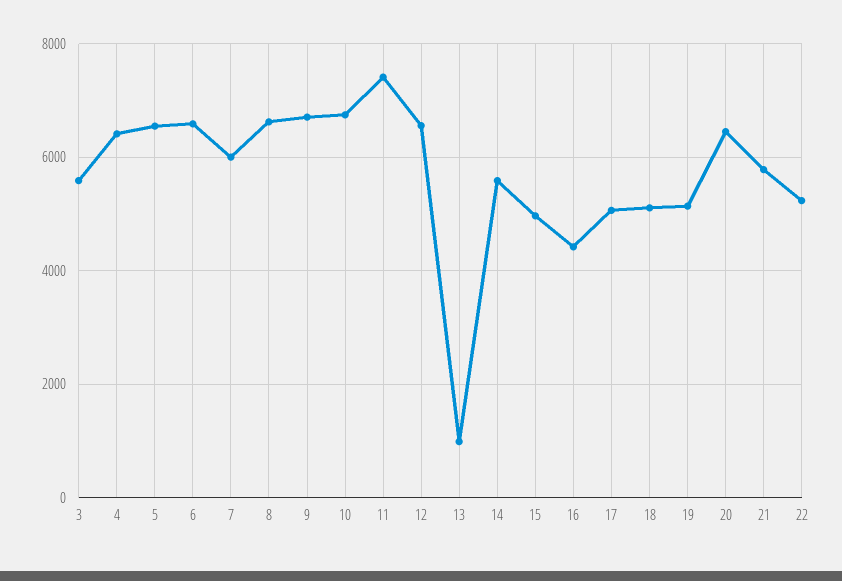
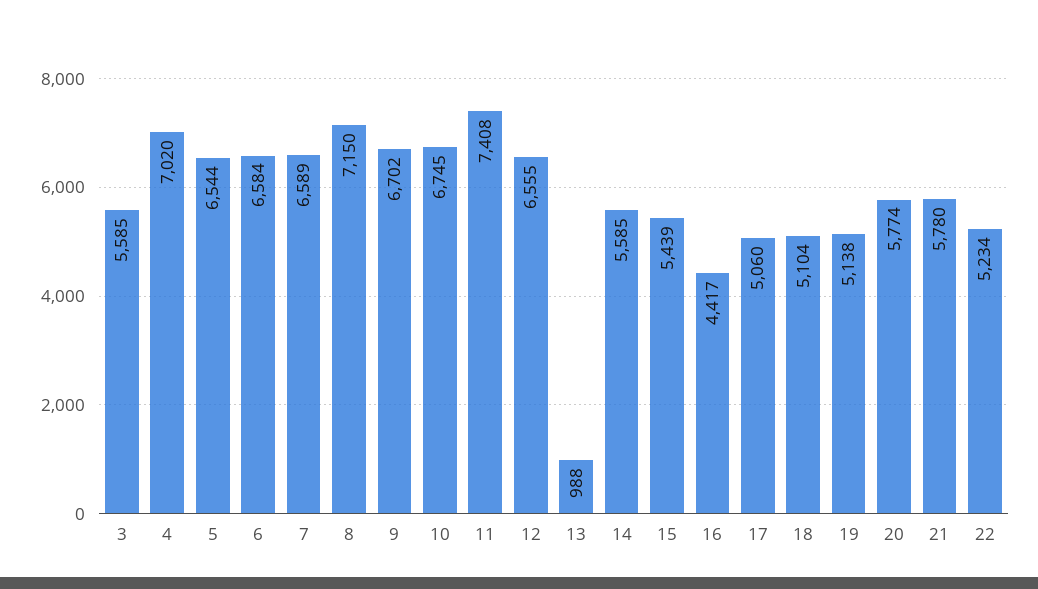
4: 6400 -> 7020
7: 6000 -> 6589
8: 6600 -> 7150
15: 5000 -> 5439
20: 6400 -> 5774

